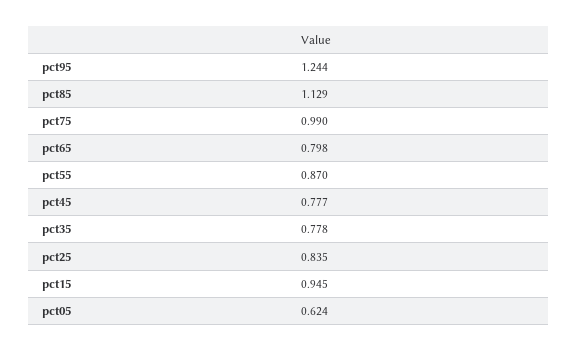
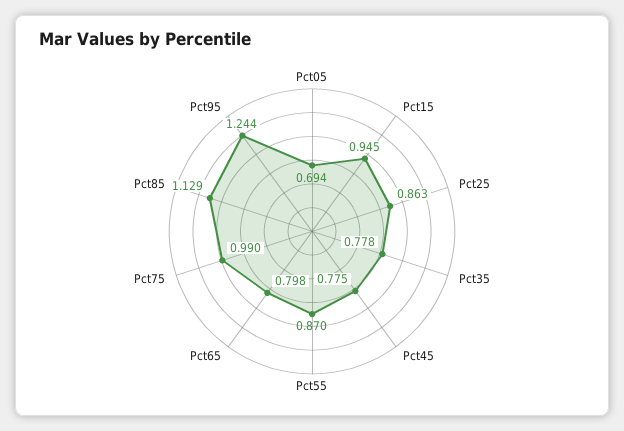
pct45: 0.777 -> 0.775
pct25: 0.835 -> 0.863
pct05: 0.624 -> 0.694

